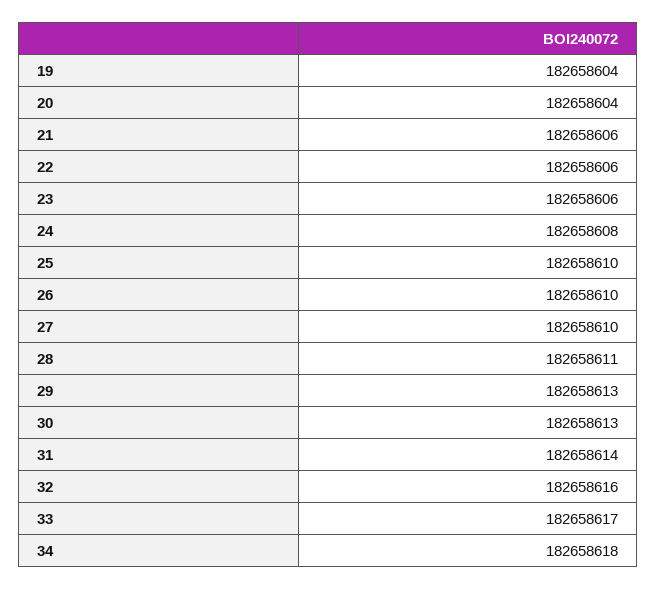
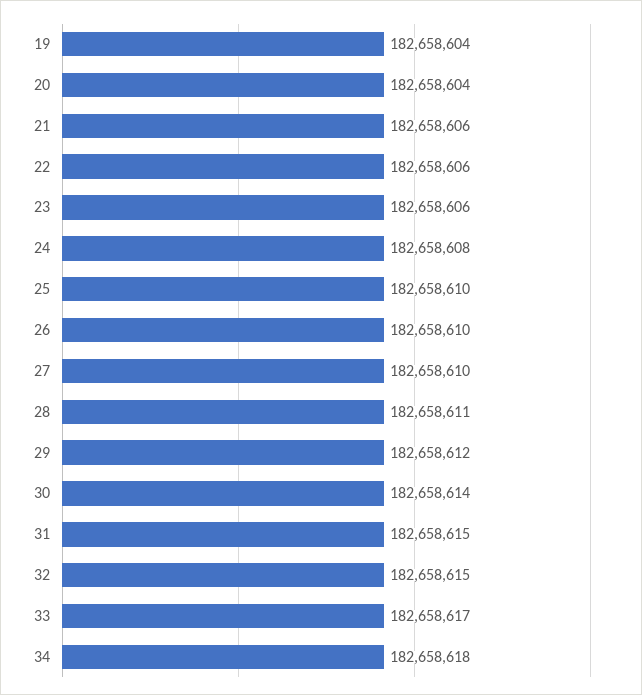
29: 182658613 -> 182658612
30: 182658613 -> 182658614
31: 182658614 -> 182658615
32: 182658616 -> 182658615

